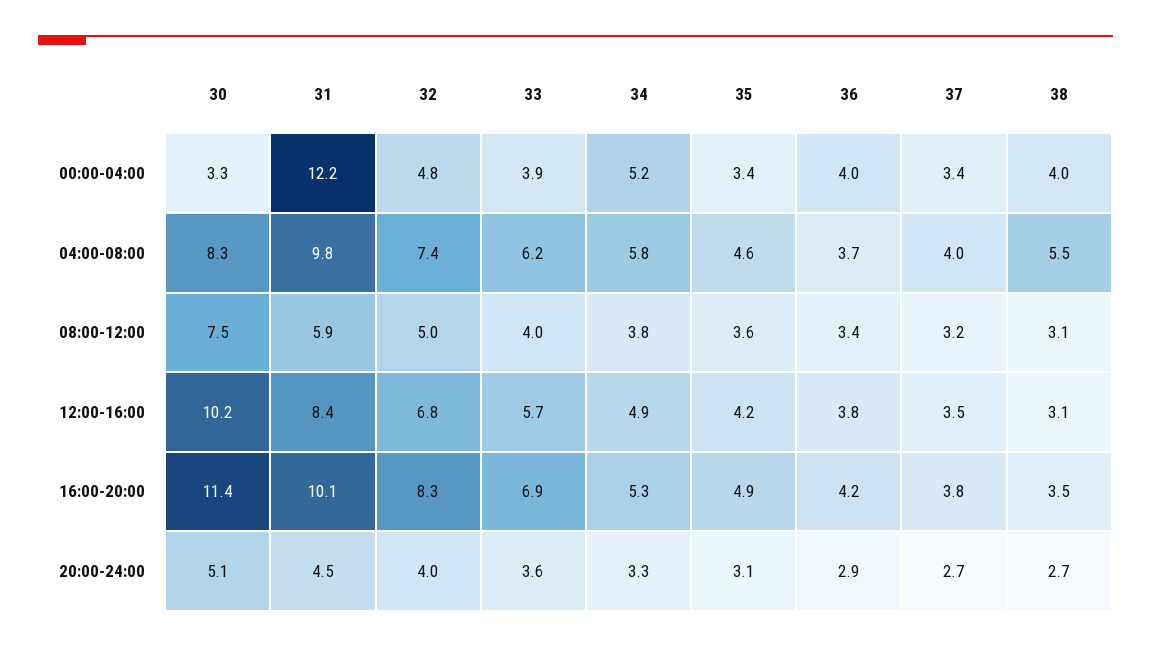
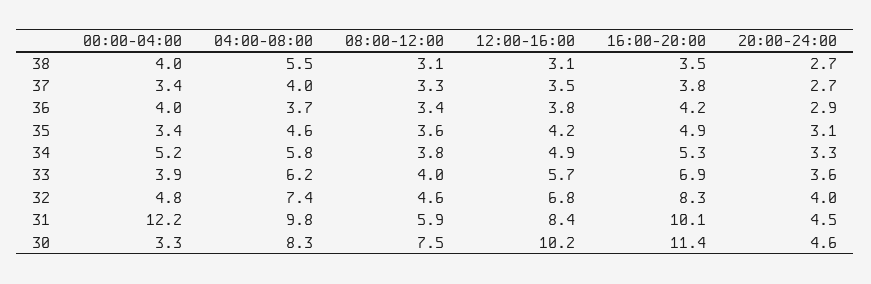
32, 08:00-12:00: 5 -> 4.6
37, 08:00-12:00: 3.2 -> 3.3
30, 20:00-24:00: 5.1 -> 4.6

